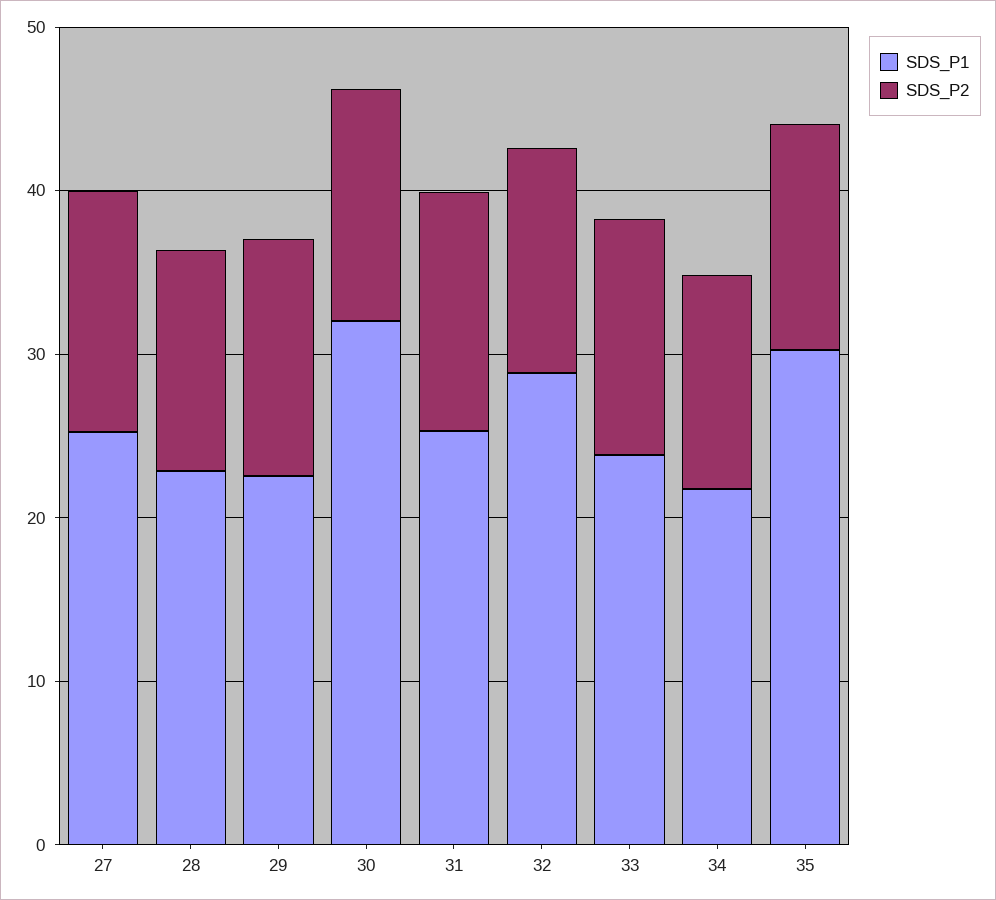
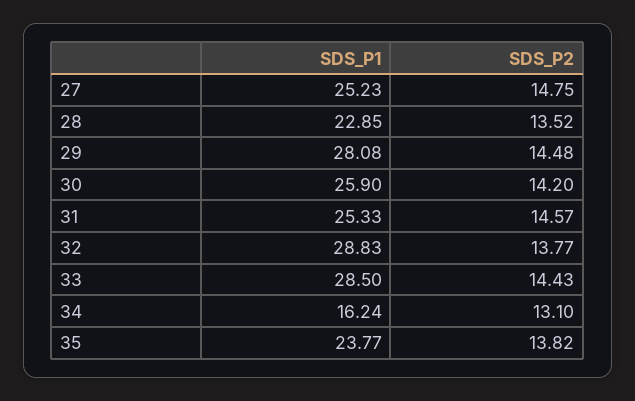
SDS_P1, 29: 22 -> 28.08
SDS_P1, 30: 32 -> 25.9
SDS_P1, 33: 24 -> 28.5
SDS_P1, 34: 22 -> 16.24
SDS_P1, 35: 30 -> 23.77

